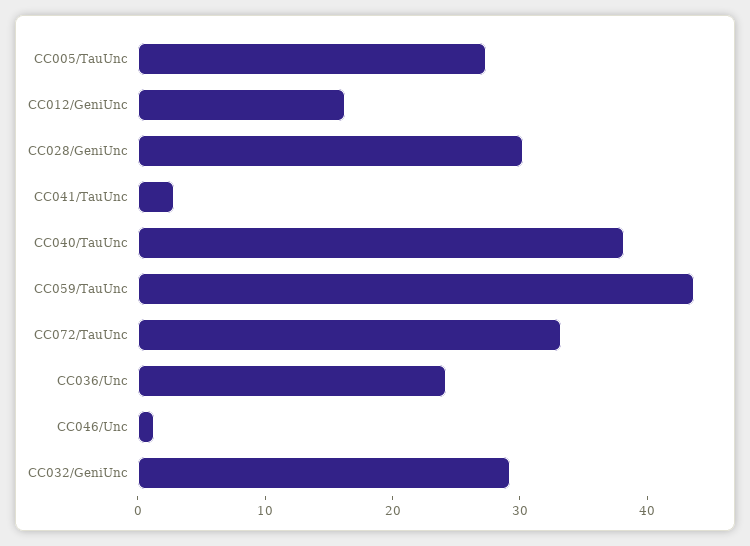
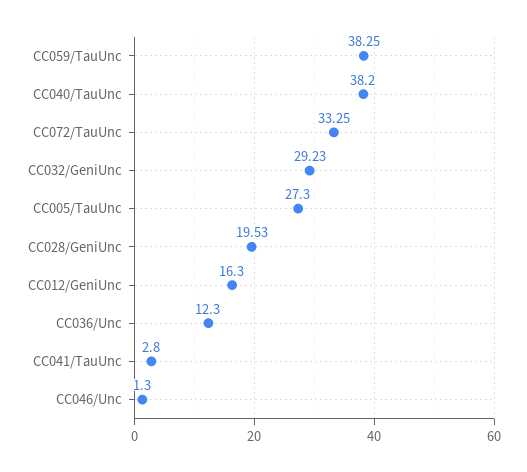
CC028/GeniUnc: 30 -> 19.53
CC059/TauUnc: 44 -> 38.25
CC036/Unc: 24 -> 12.3

